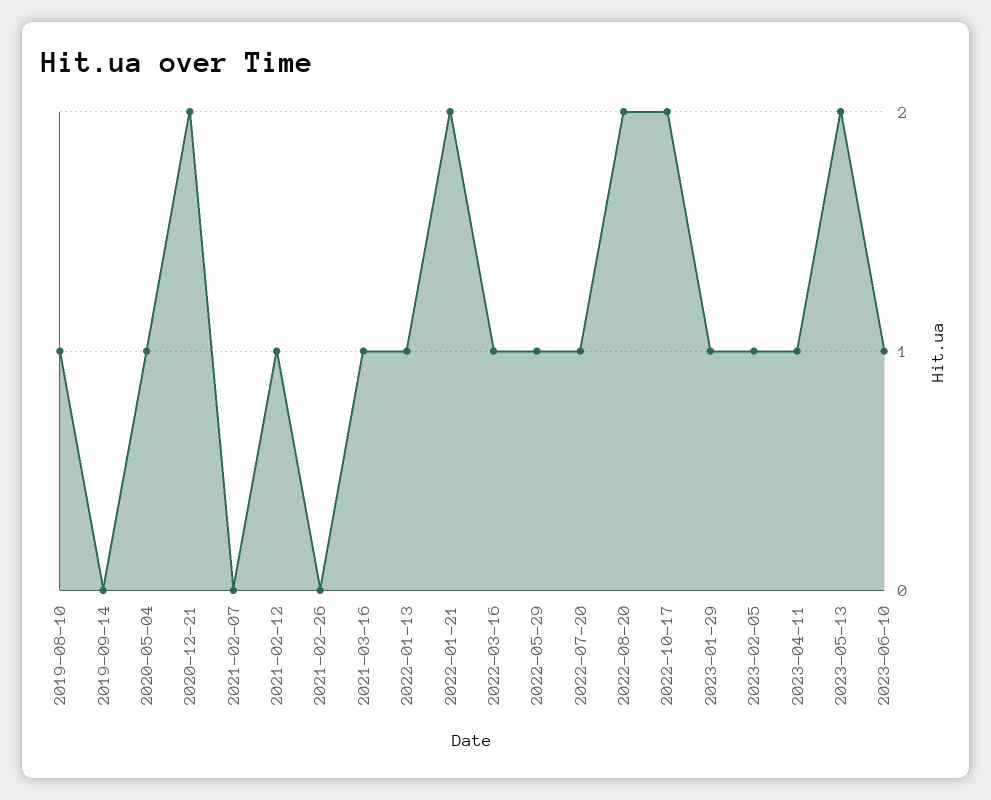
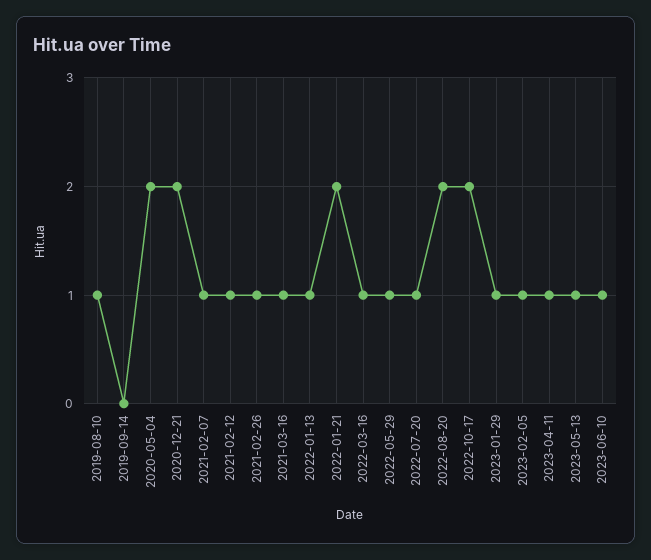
2020-05-04: 1 -> 2
2021-02-07: 0 -> 1
2021-02-26: 0 -> 1
2023-05-13: 2 -> 1

